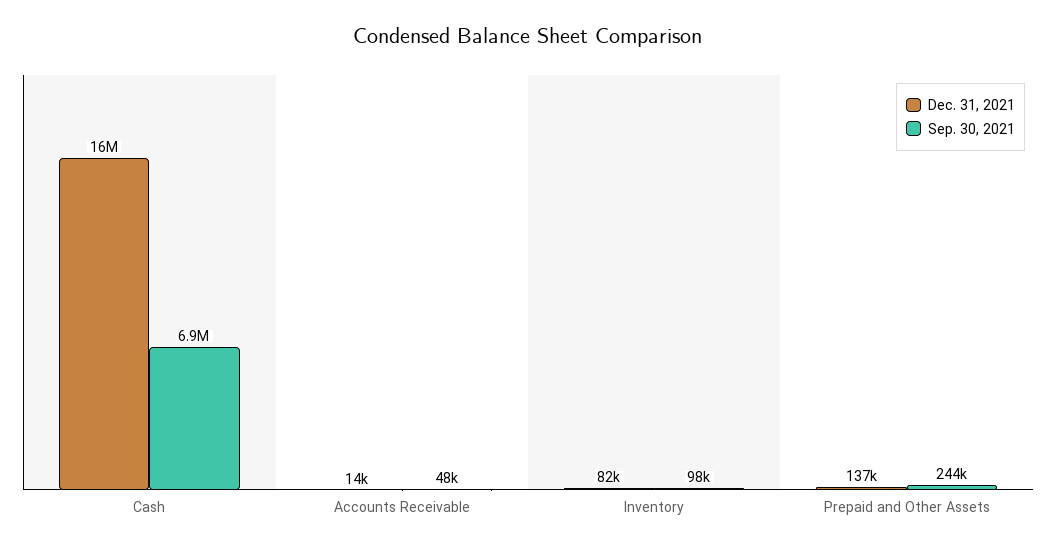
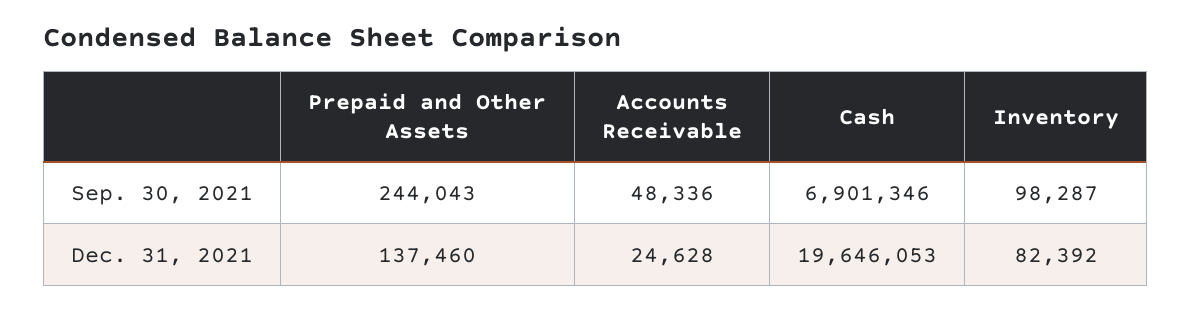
Dec. 31, 2021, Cash: 16000000 -> 19646053
Dec. 31, 2021, Accounts Receivable: 14000 -> 24628

